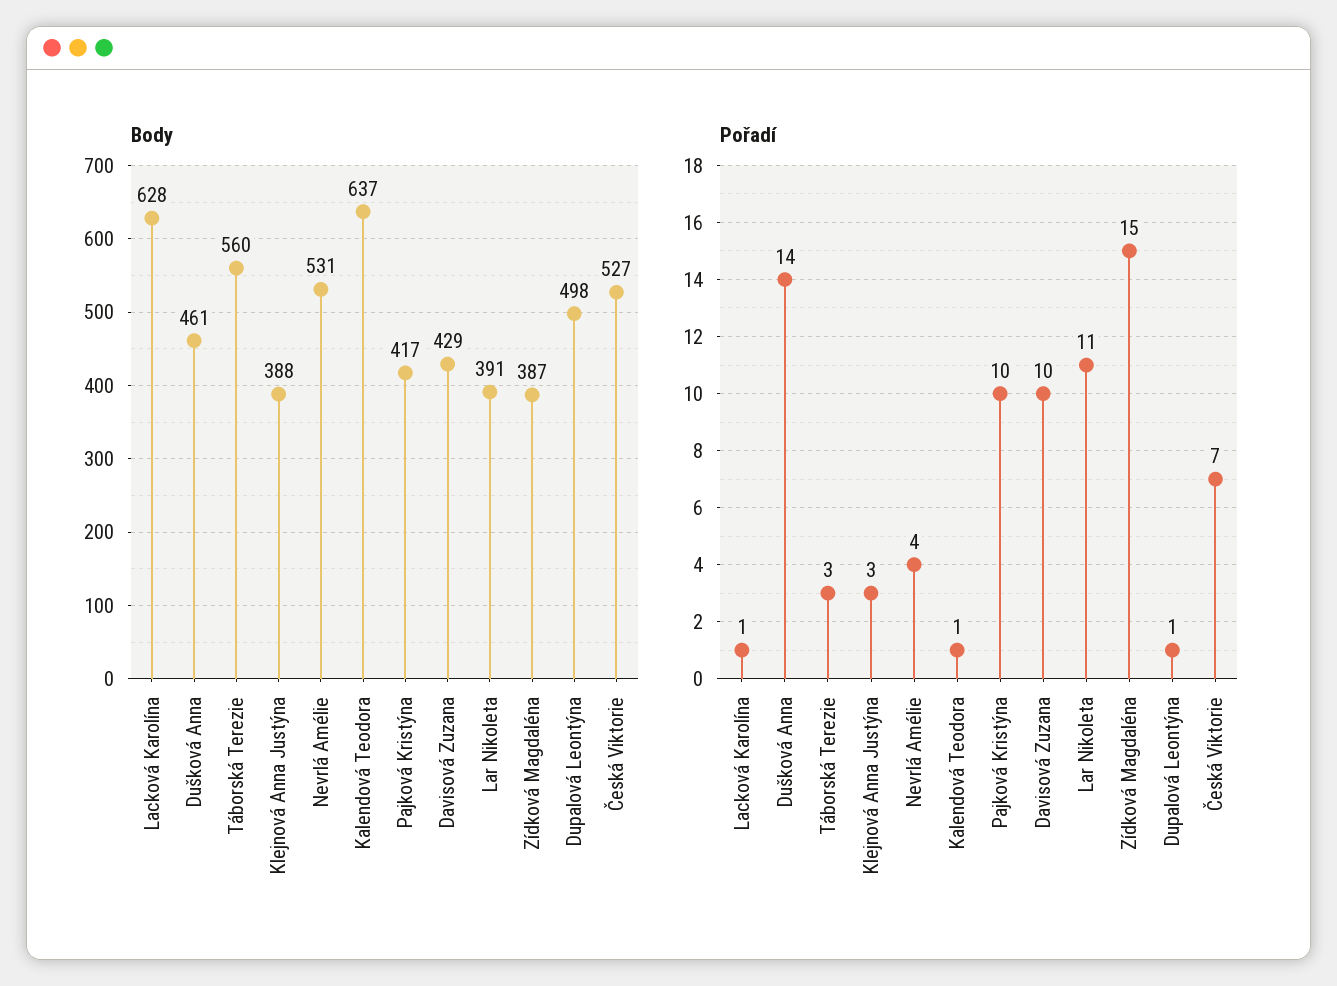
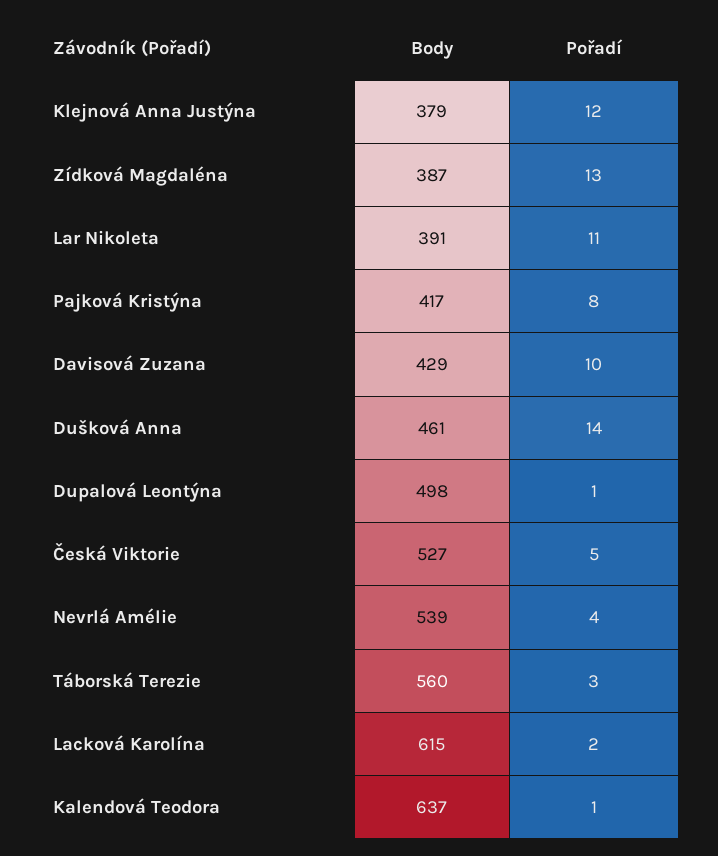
Body, Lacková Karolína: 628 -> 615
Body, Klejnová Anna Justýna: 388 -> 379
Body, Nevrlá Amélie: 531 -> 539
Pořadí, Lacková Karolína: 1 -> 2
Pořadí, Klejnová Anna Justýna: 3 -> 12
Pořadí, Pajková Kristýna: 10 -> 8
Pořadí, Zídková Magdaléna: 15 -> 13
Pořadí, Česká Viktorie: 7 -> 5

